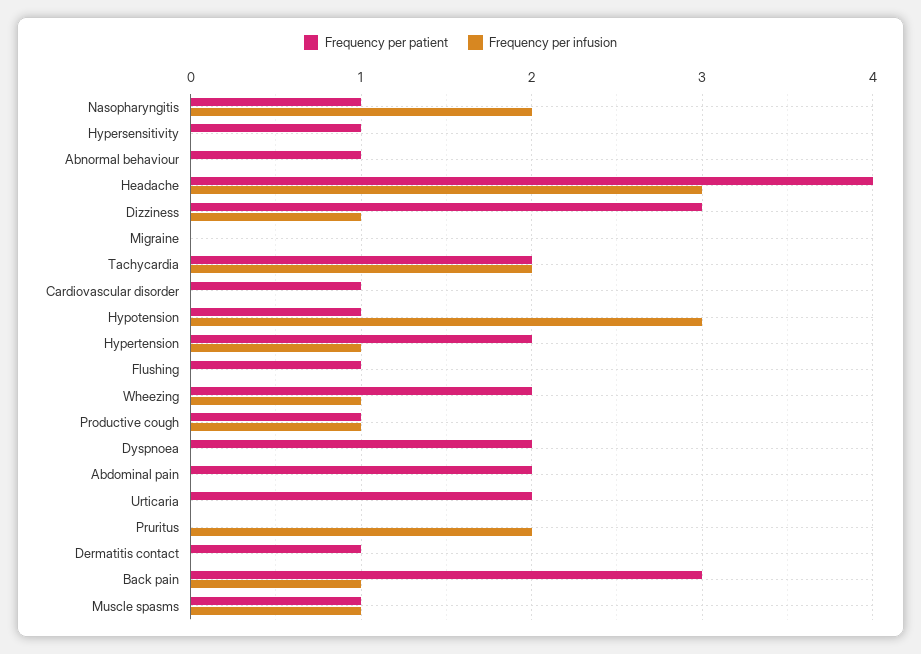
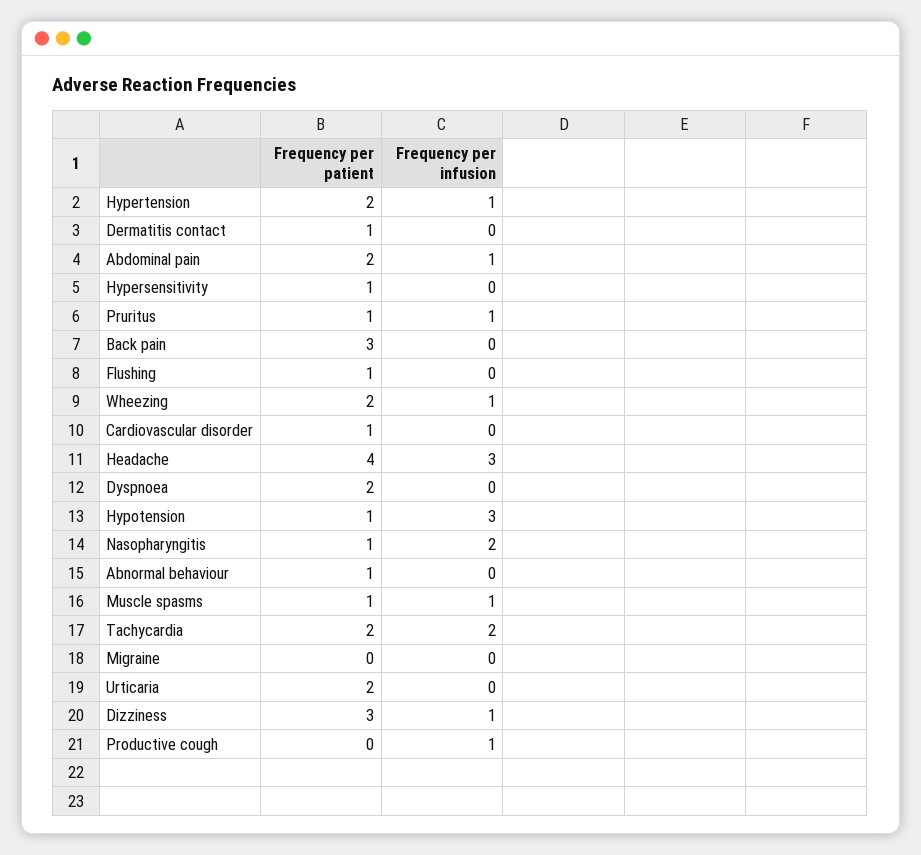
Frequency per patient, Productive cough: 1 -> 0
Frequency per infusion, Abdominal pain: 0 -> 1
Frequency per patient, Pruritus: 0 -> 1
Frequency per infusion, Pruritus: 2 -> 1
Frequency per infusion, Back pain: 1 -> 0

